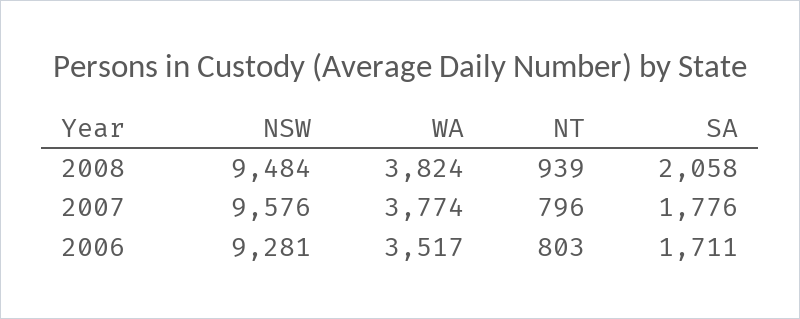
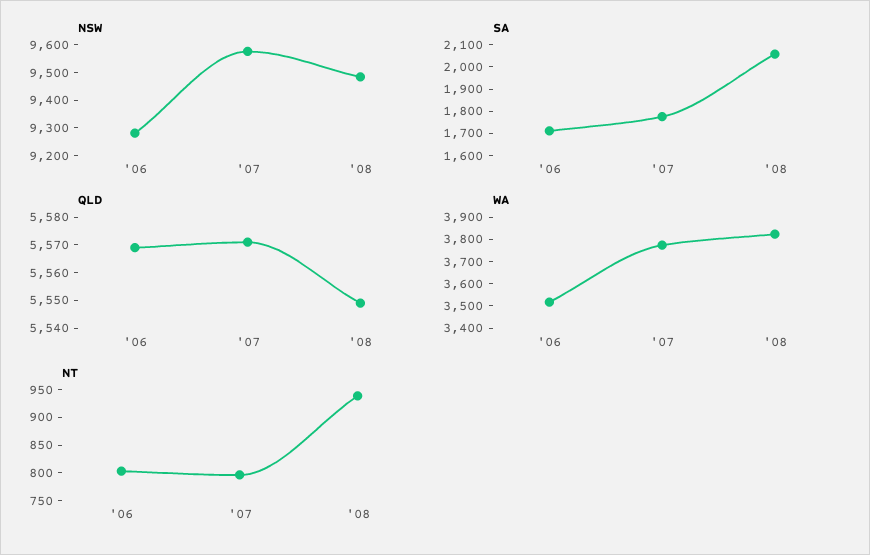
QLD, 2006: none -> 5570
QLD, 2007: none -> 5570
QLD, 2008: none -> 5550

